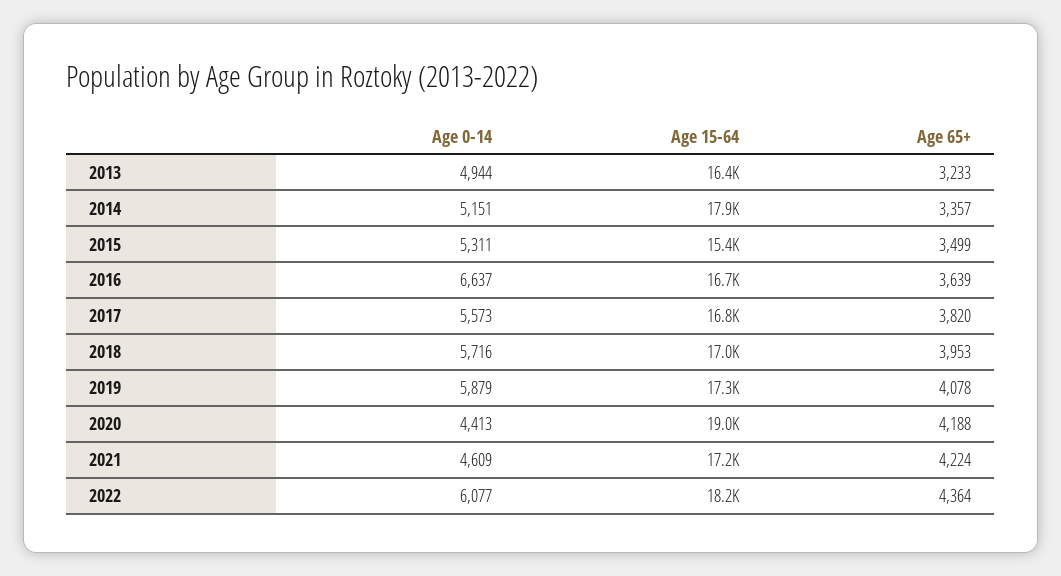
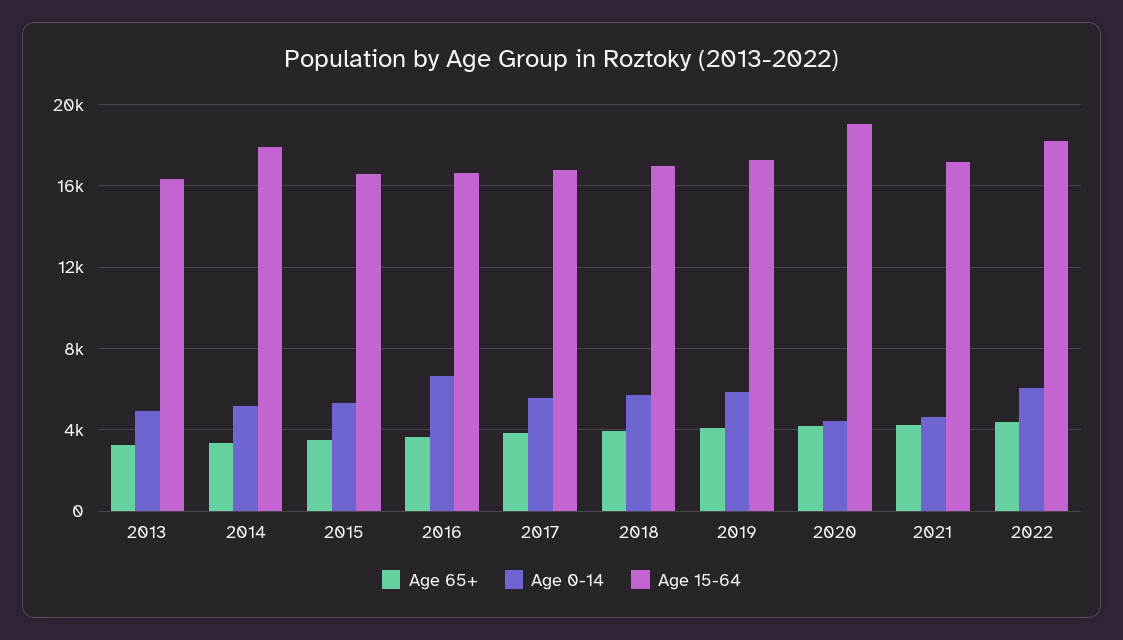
Age 15-64, 2015: 15400 -> 16500

